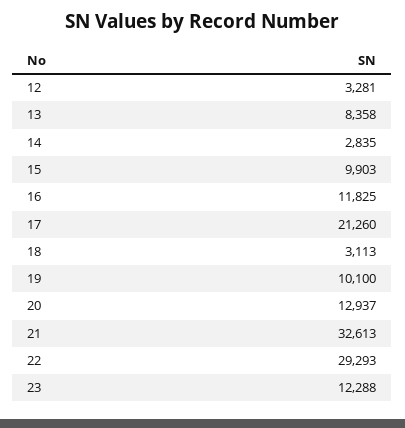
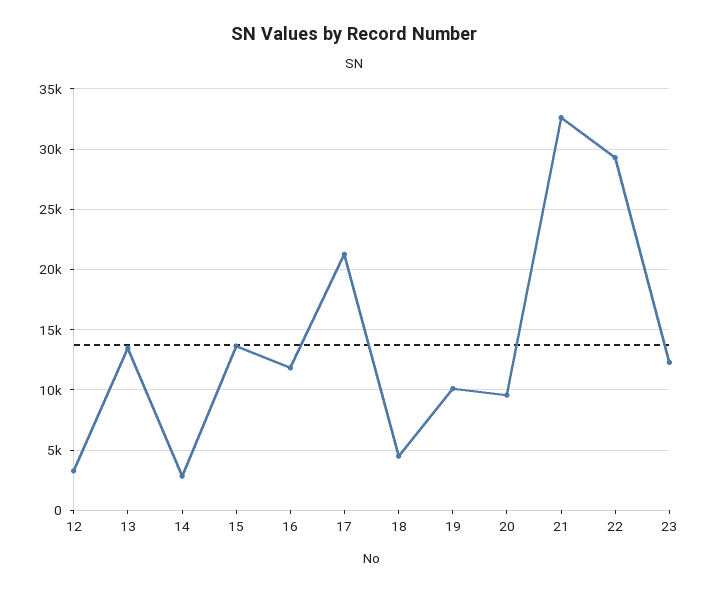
13: 8358 -> 13500
15: 9903 -> 13500
18: 3113 -> 4500
20: 12937 -> 9500

